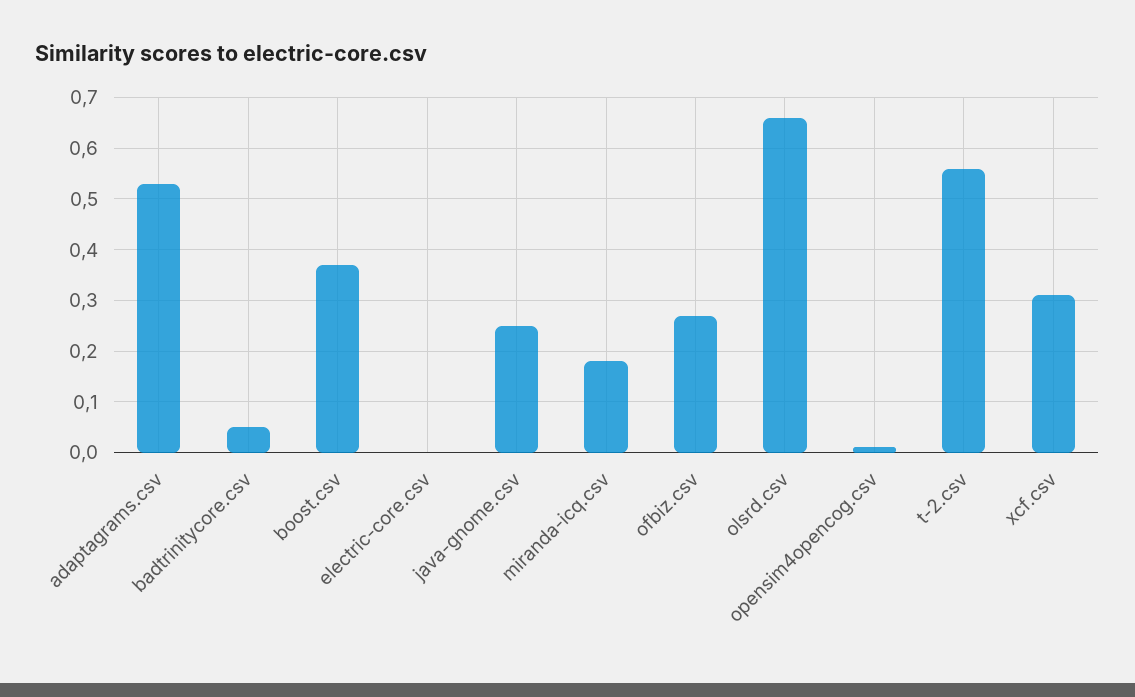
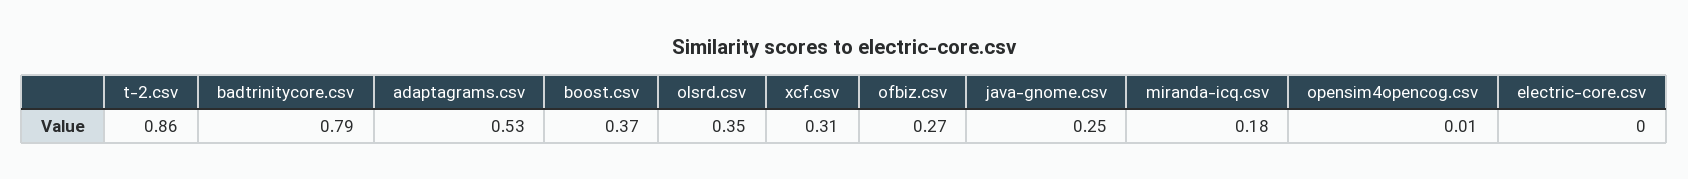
badtrinitycore.csv: 0.05 -> 0.79
olsrd.csv: 0.65 -> 0.35
t-2.csv: 0.55 -> 0.86

